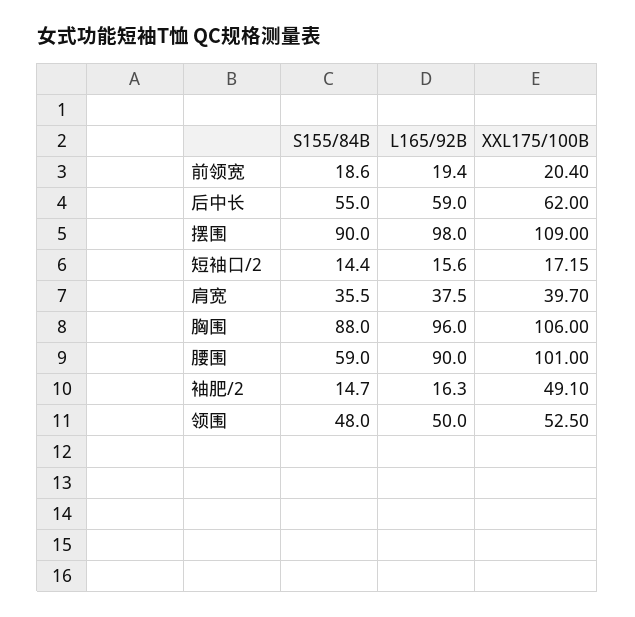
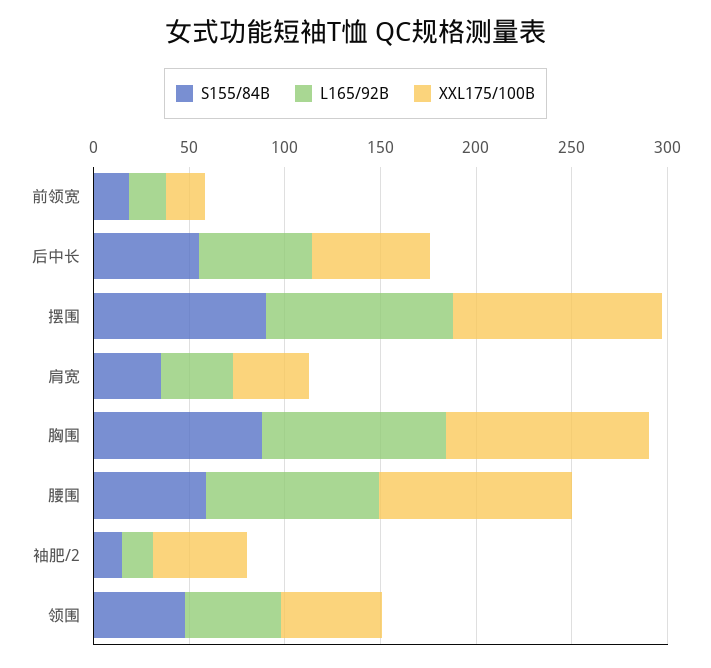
S155/84B, 短袖口/2: 14.4 -> none
L165/92B, 短袖口/2: 15.6 -> none
XXL175/100B, 短袖口/2: 17.15 -> none

